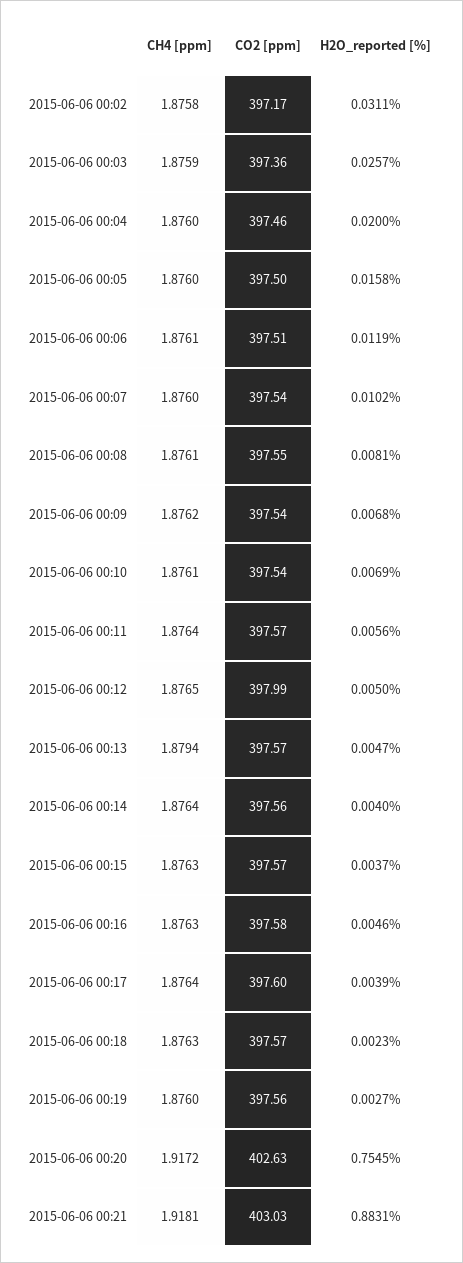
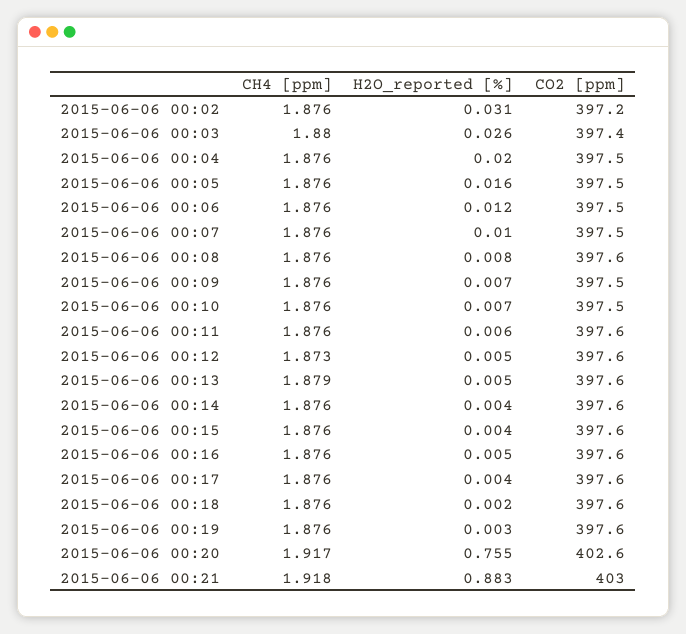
CH4 [ppm], 2015-06-06 00:03: 1.8759 -> 1.88
CH4 [ppm], 2015-06-06 00:12: 1.8765 -> 1.873
CO2 [ppm], 2015-06-06 00:12: 397.99 -> 397.6

